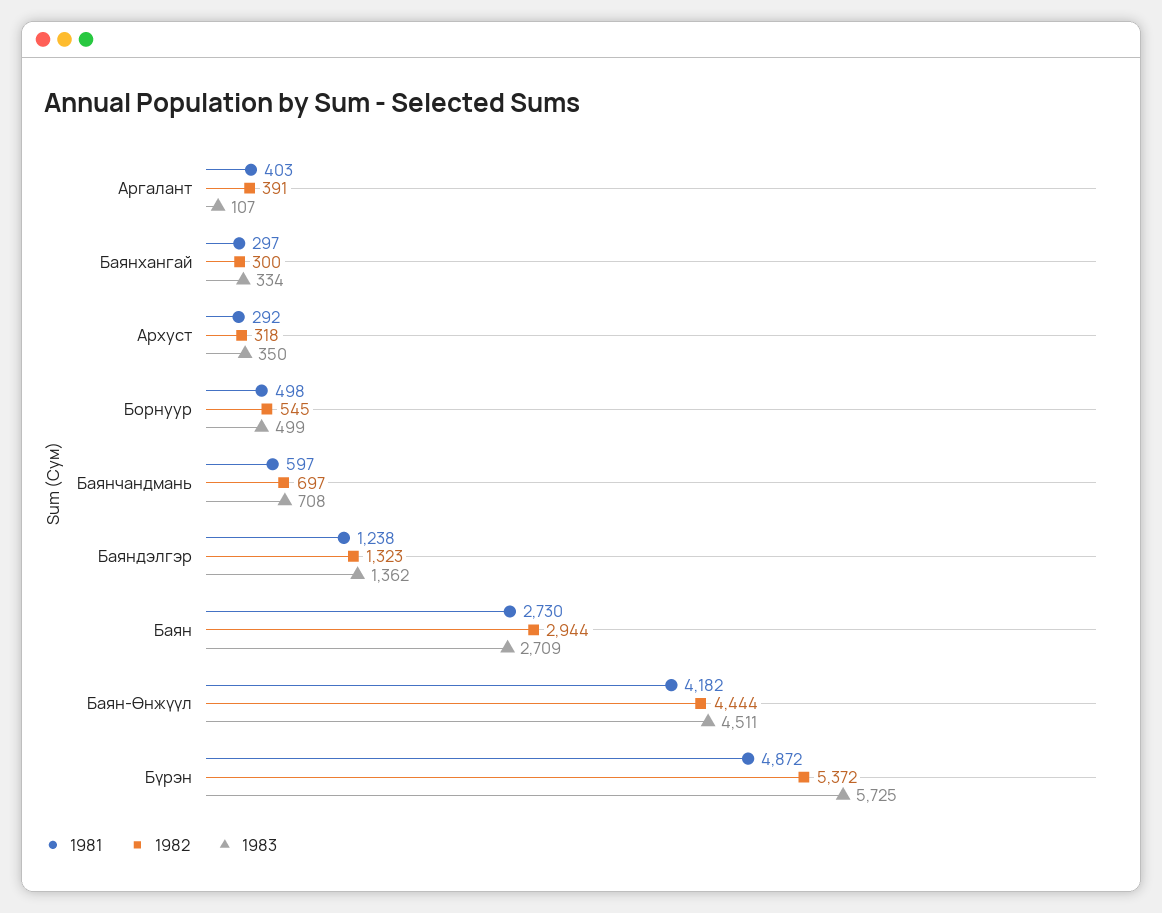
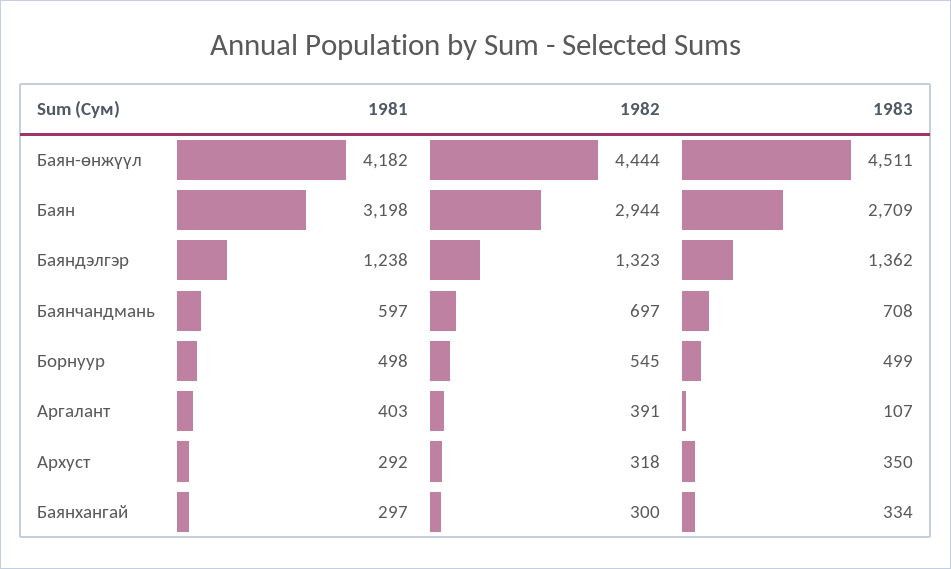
1981, Баян: 2730 -> 3198
1981, Бүрэн: 4872 -> none
1982, Бүрэн: 5372 -> none
1983, Бүрэн: 5725 -> none

